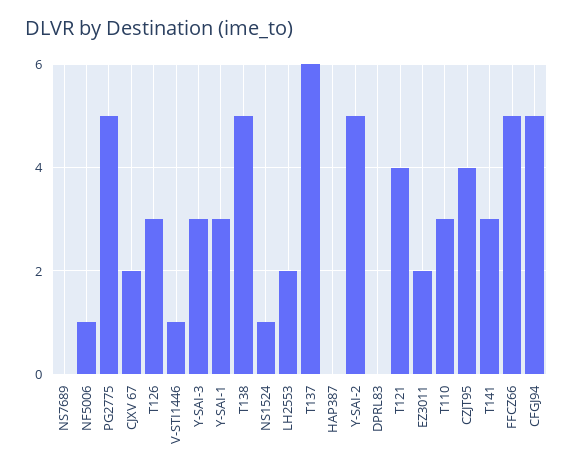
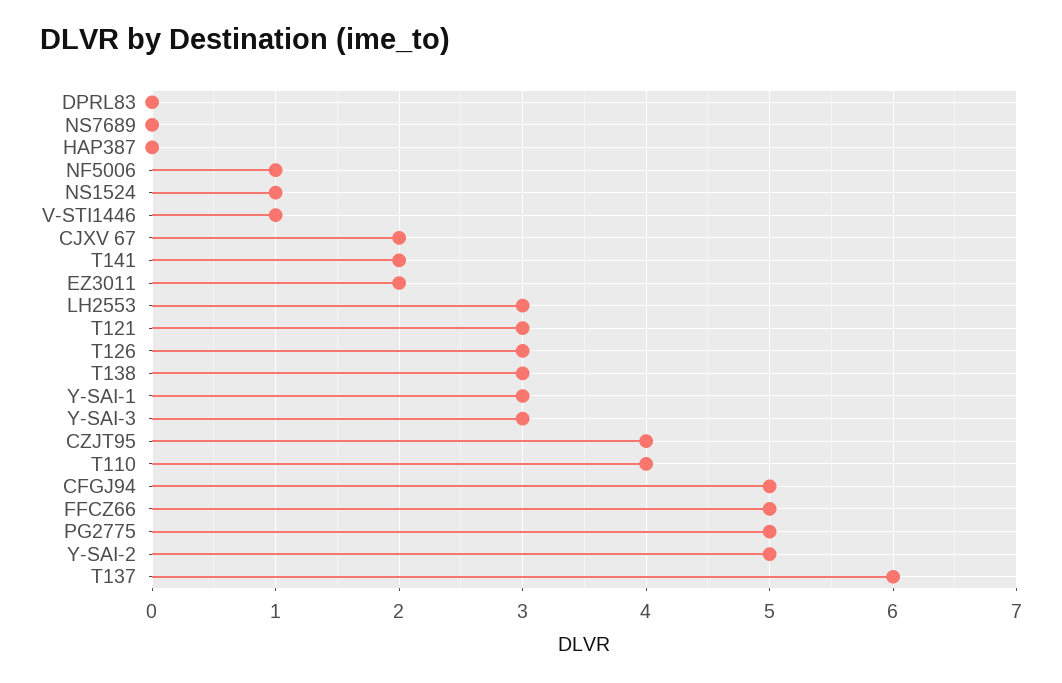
T138: 5 -> 3
LH2553: 2 -> 3
T121: 4 -> 3
T110: 3 -> 4
T141: 3 -> 2

